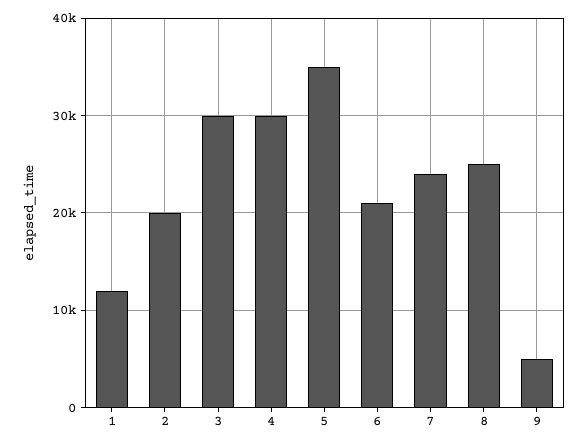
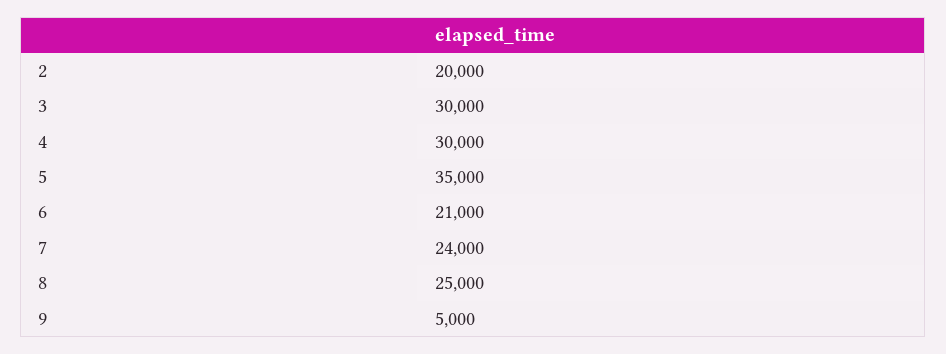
1: 12000 -> none

